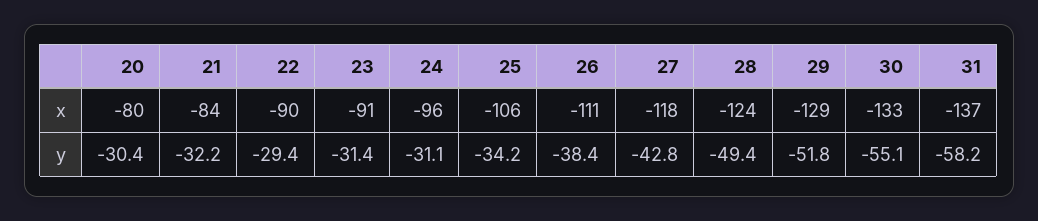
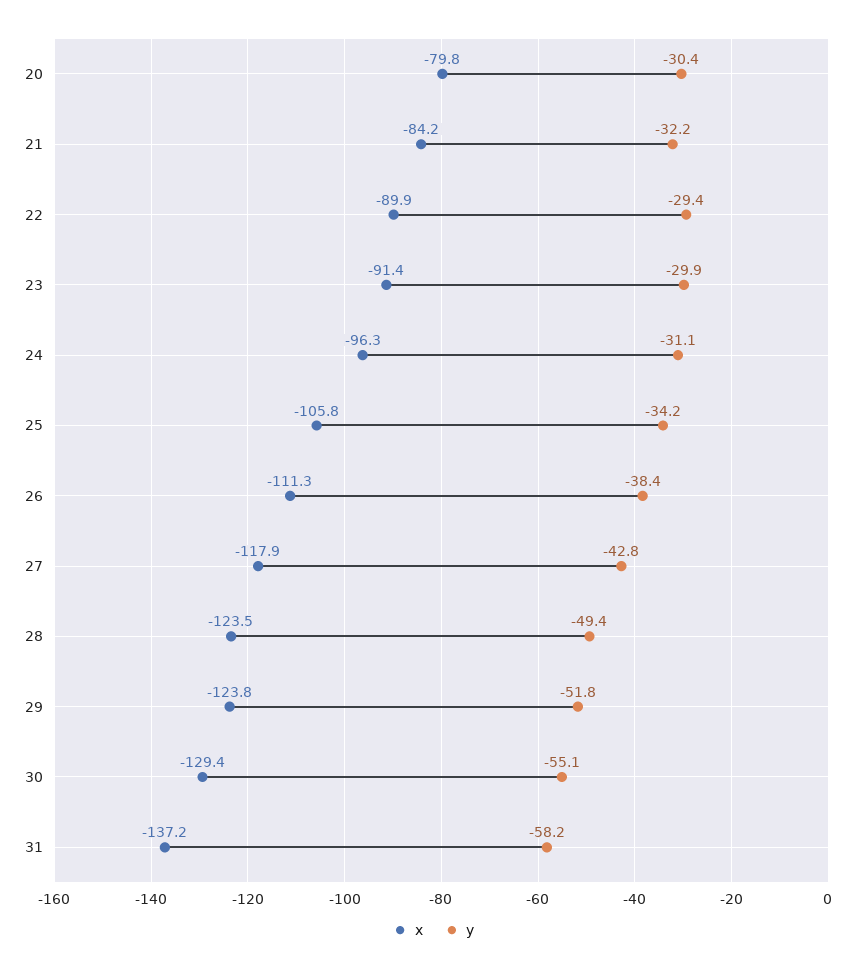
x, 29: -129 -> -123.8
x, 30: -133 -> -129.4
y, 23: -31.4 -> -29.9

